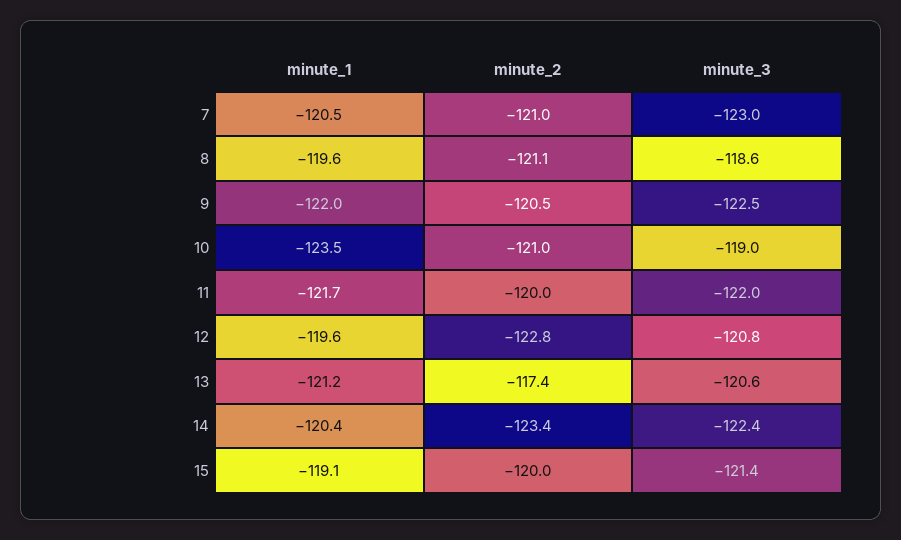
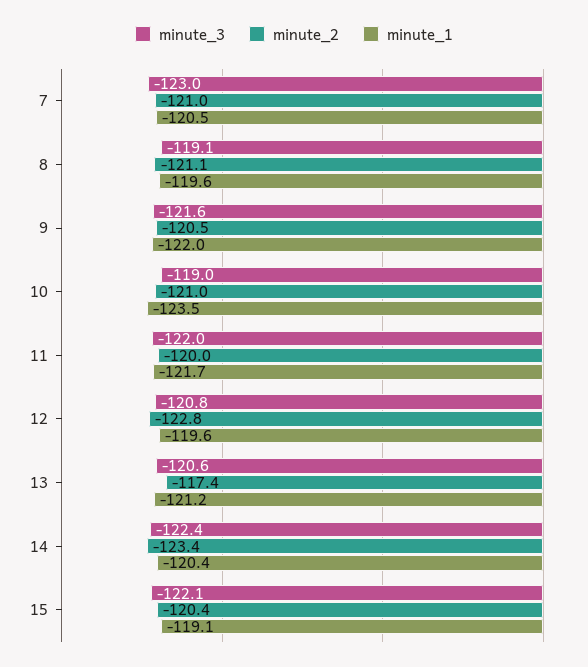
minute_3, 8: -118.6 -> -119.1
minute_3, 9: -122.5 -> -121.6
minute_2, 15: -120 -> -120.4
minute_3, 15: -121.4 -> -122.1

